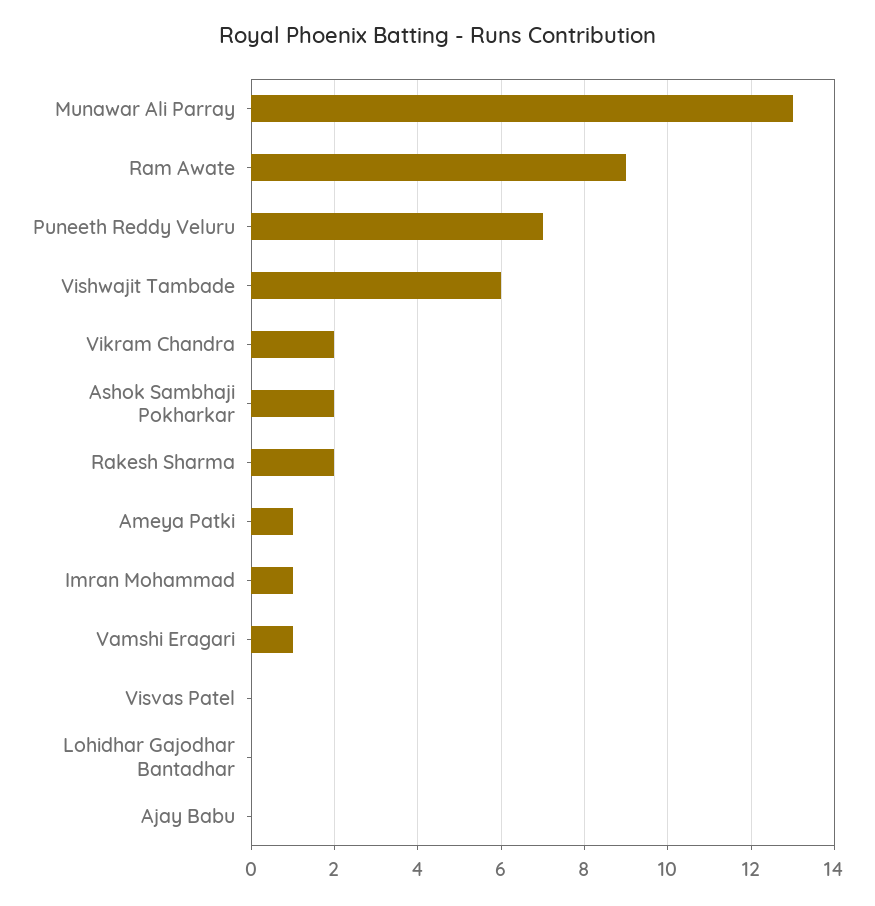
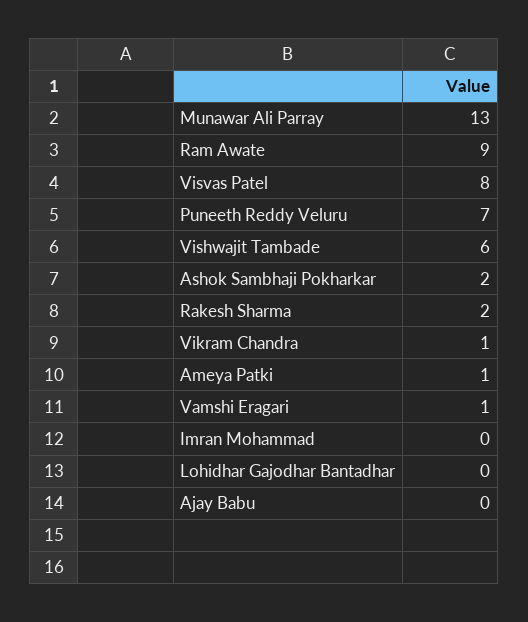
Vikram Chandra: 2 -> 1
Imran Mohammad: 1 -> 0
Visvas Patel: 0 -> 8

